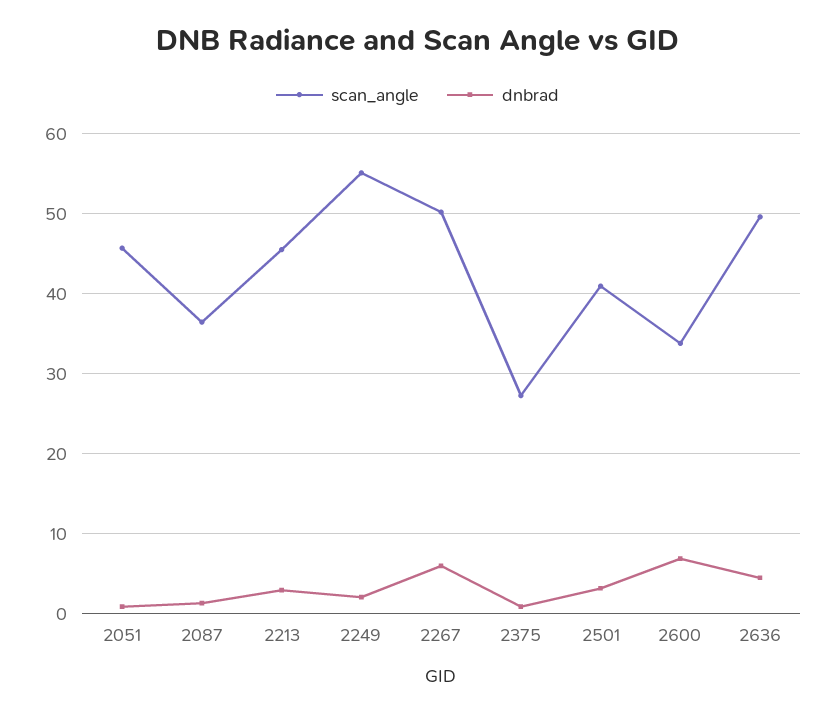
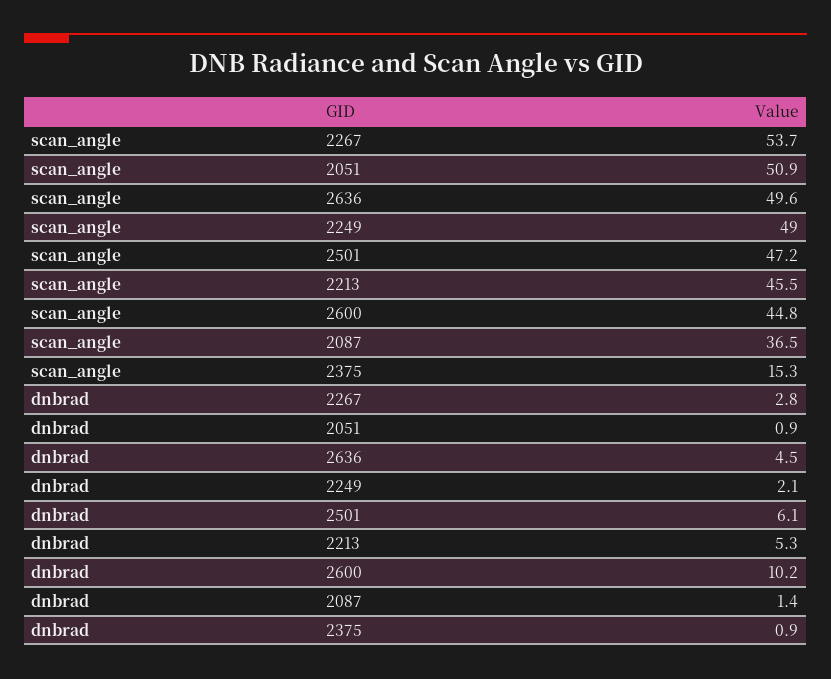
scan_angle, 2051: 46 -> 50.9
dnbrad, 2213: 3 -> 5.3
scan_angle, 2249: 55 -> 49
scan_angle, 2267: 50 -> 53.7
dnbrad, 2267: 6 -> 2.8
scan_angle, 2375: 27 -> 15.3
scan_angle, 2501: 41 -> 47.2
dnbrad, 2501: 3 -> 6.1
scan_angle, 2600: 34 -> 44.8
dnbrad, 2600: 7 -> 10.2

